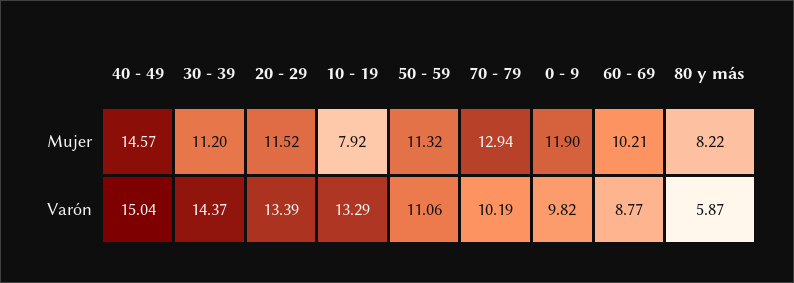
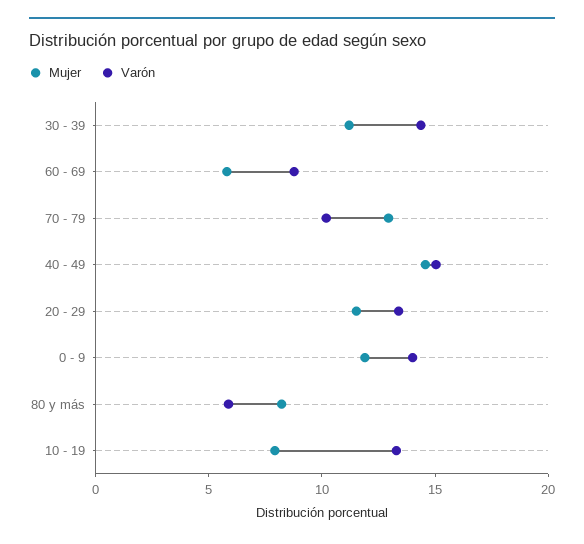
Mujer, 50 - 59: 11.32 -> none
Mujer, 60 - 69: 10.21 -> 6
Varón, 50 - 59: 11.06 -> none
Varón, 0 - 9: 9.82 -> 14

